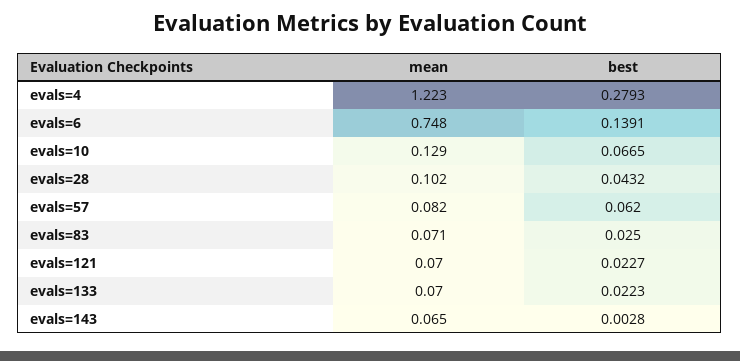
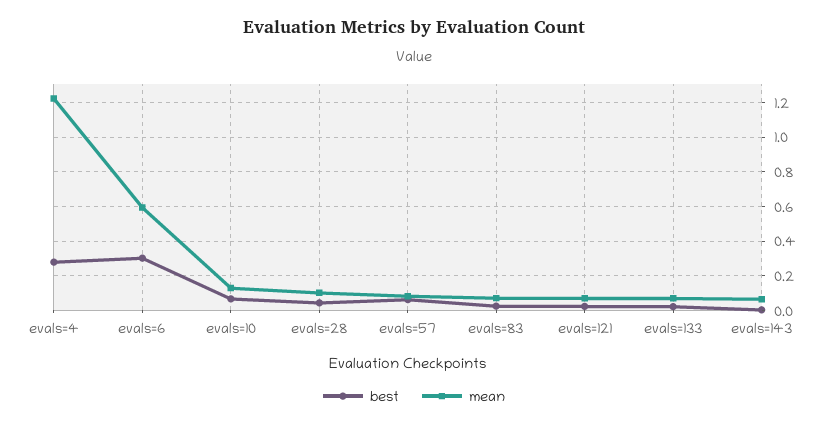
mean, evals=6: 0.748 -> 0.6
best, evals=6: 0.1391 -> 0.3

